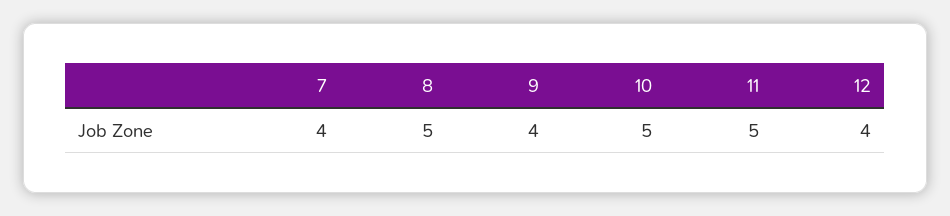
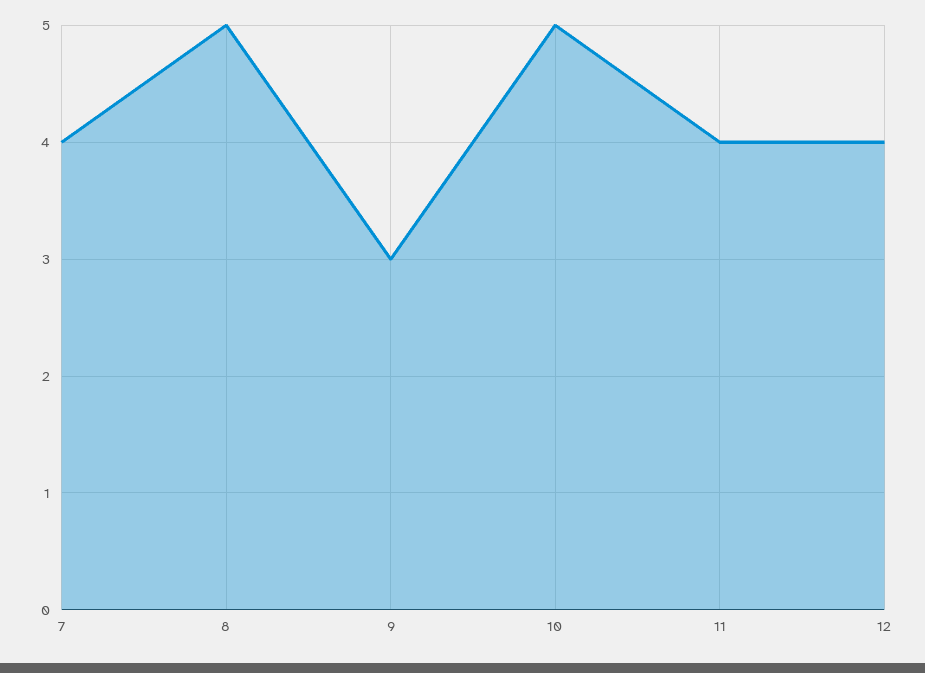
9: 4 -> 3
11: 5 -> 4

